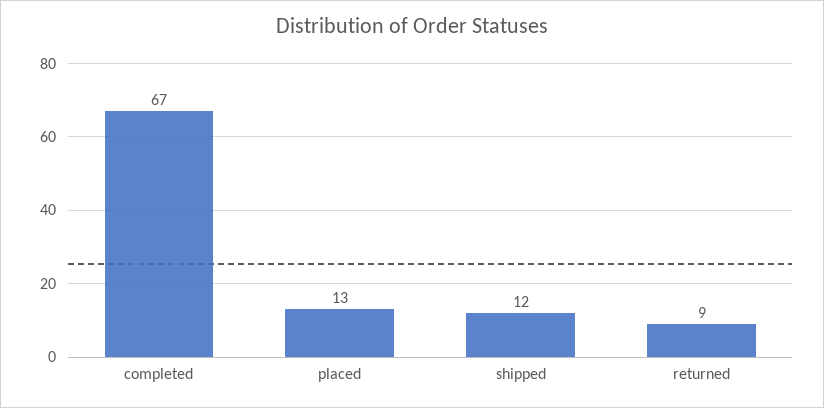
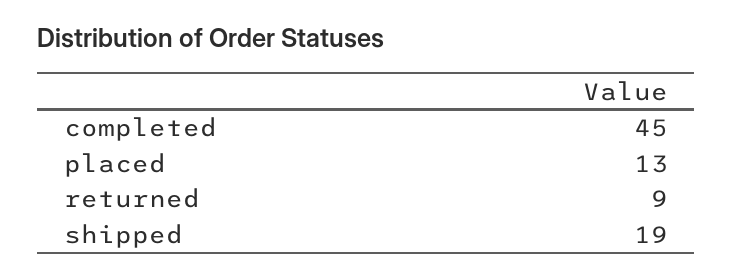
completed: 67 -> 45
shipped: 12 -> 19

